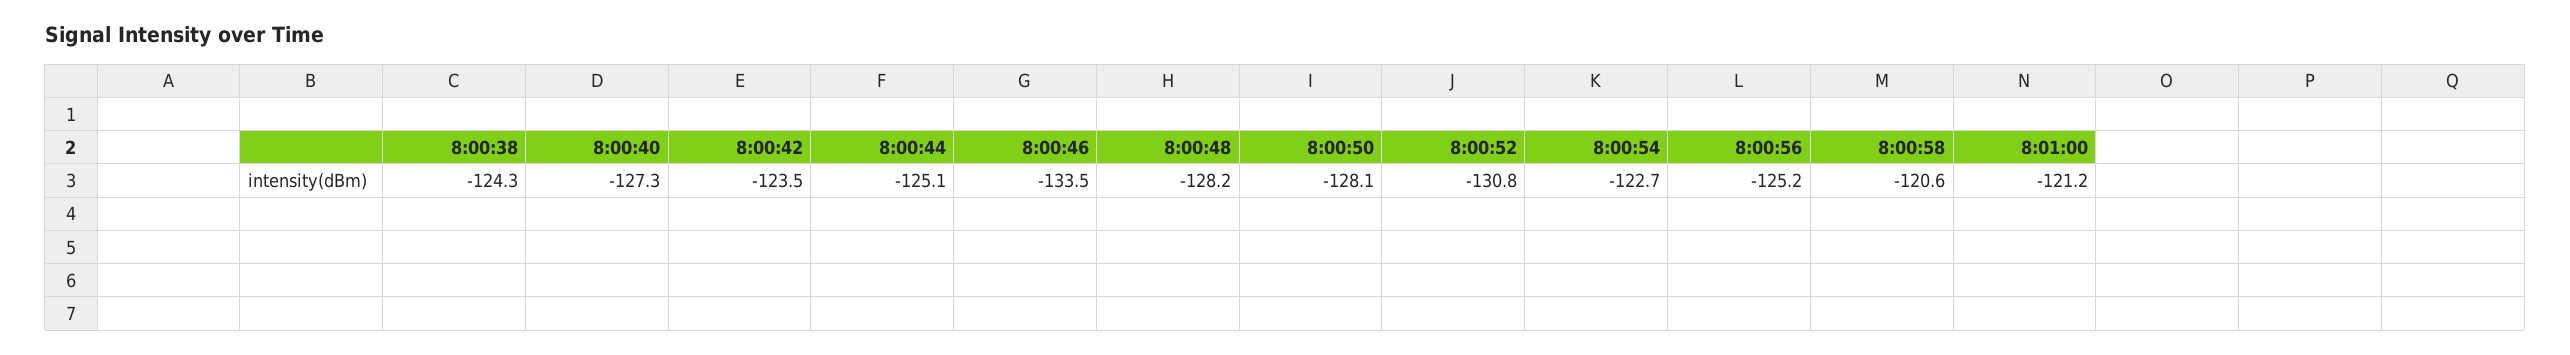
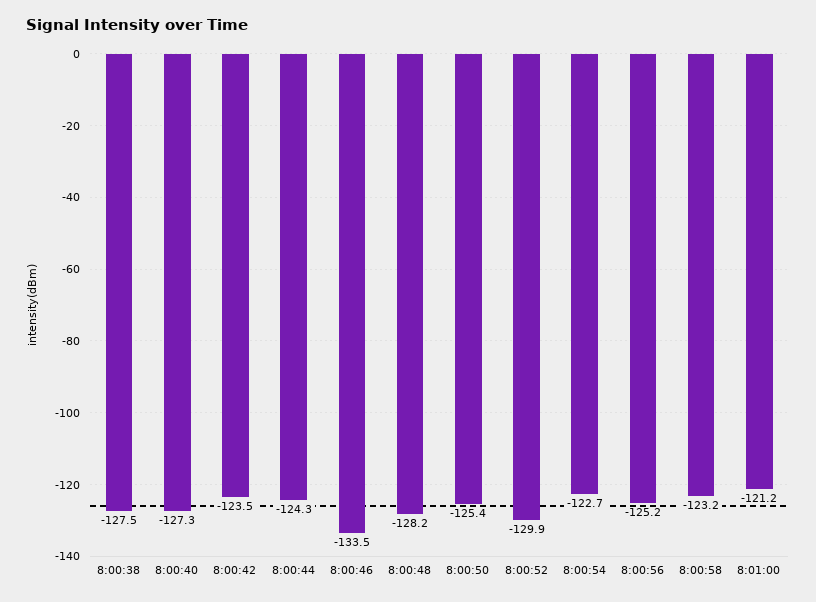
8:00:38: -124.3 -> -127.5
8:00:44: -125.1 -> -124.3
8:00:50: -128.1 -> -125.4
8:00:52: -130.8 -> -129.9
8:00:58: -120.6 -> -123.2

